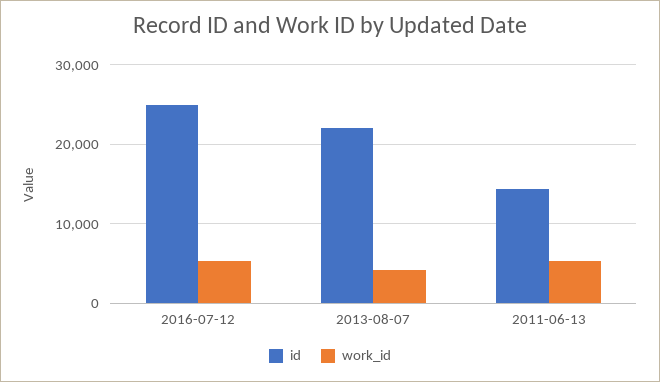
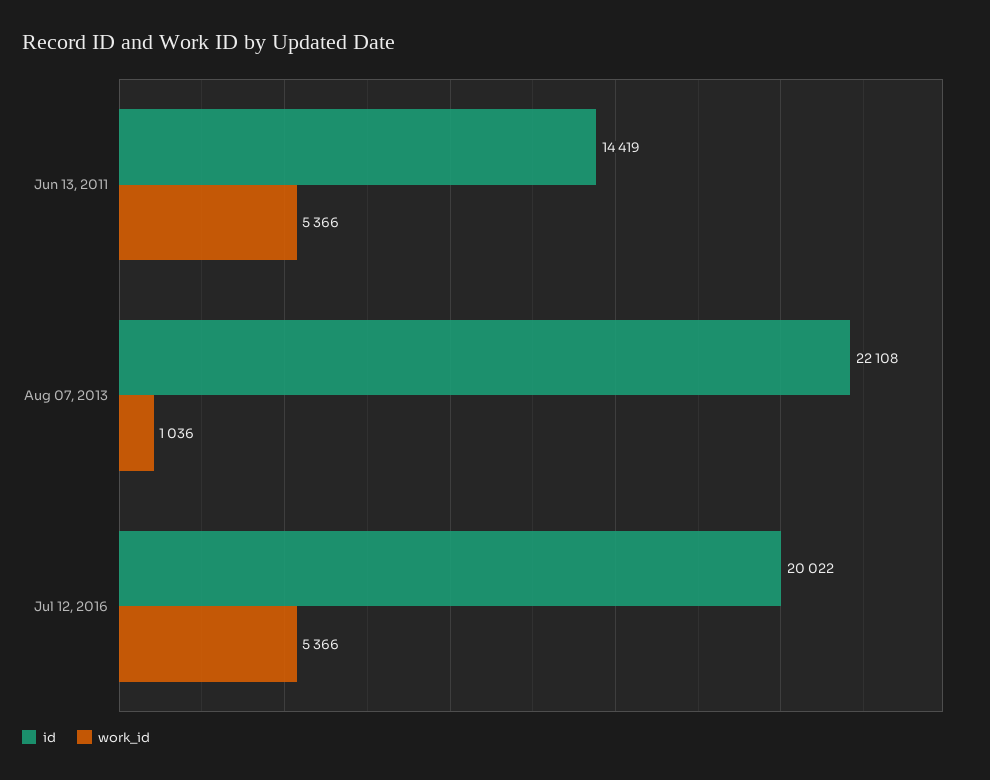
id, 2016-07-12: 25000 -> 20022
work_id, 2013-08-07: 4000 -> 1036

